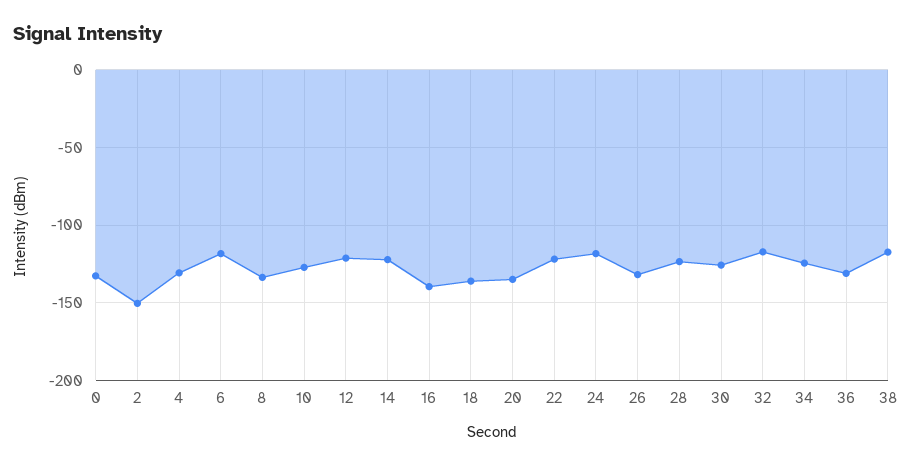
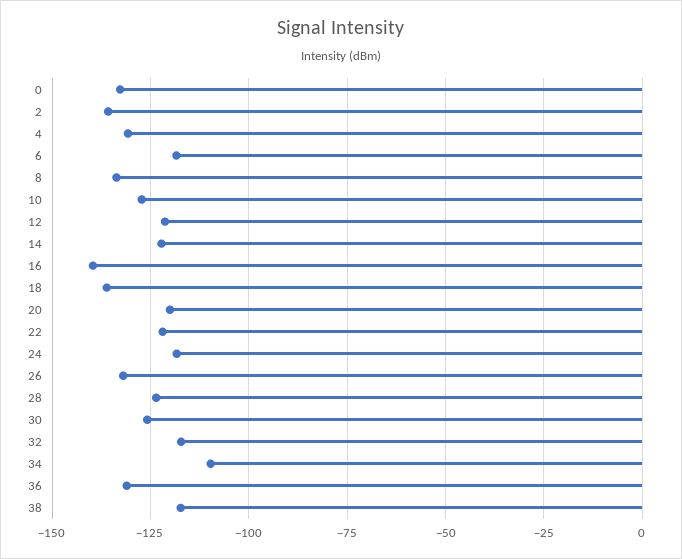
2: -150 -> -135
20: -135 -> -120
34: -125 -> -110

